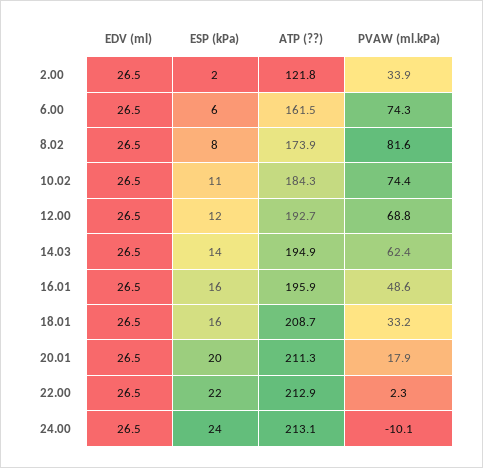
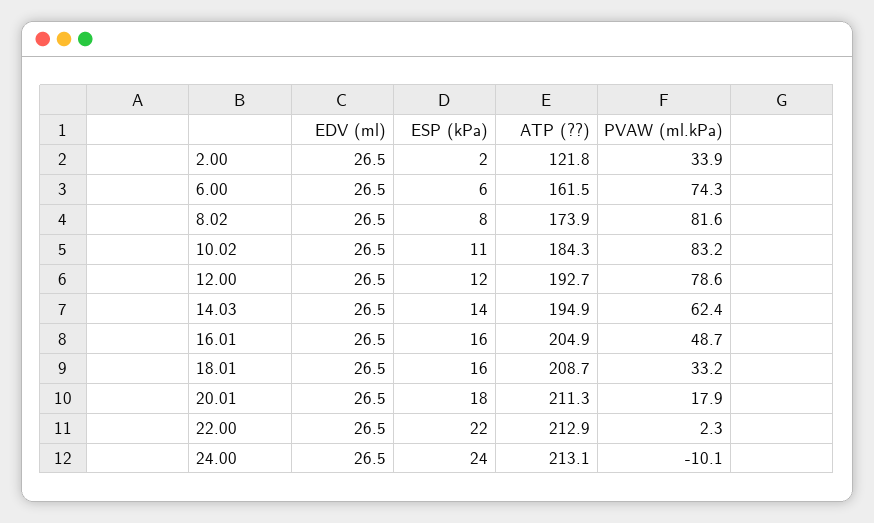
PVAW (ml.kPa), 10.02: 74.4 -> 83.2
PVAW (ml.kPa), 12.00: 68.8 -> 78.6
ATP (??), 16.01: 195.9 -> 204.9
PVAW (ml.kPa), 16.01: 48.6 -> 48.7
ESP (kPa), 20.01: 20 -> 18

